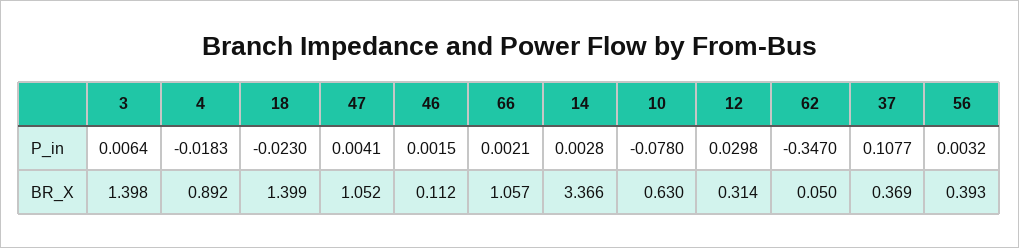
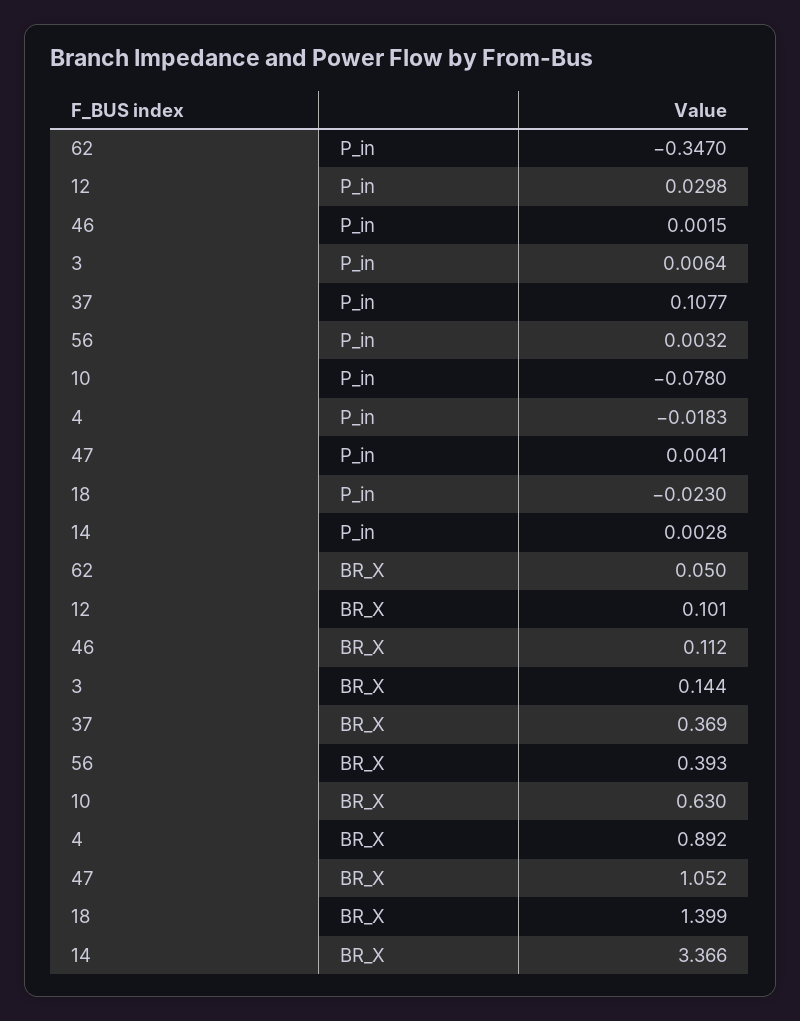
66, P_in: 0.0021 -> none
3, BR_X: 1.398 -> 0.144
66, BR_X: 1.057 -> none
12, BR_X: 0.314 -> 0.101

